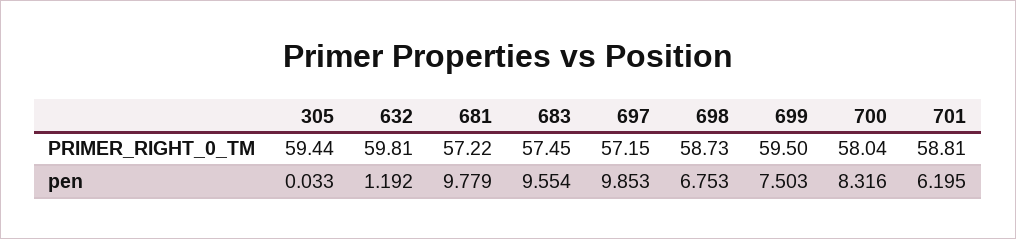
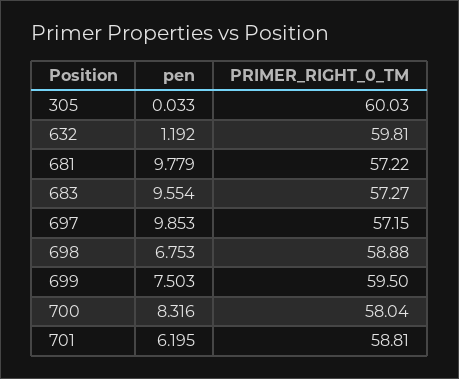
305, PRIMER_RIGHT_0_TM: 59.44 -> 60.03
683, PRIMER_RIGHT_0_TM: 57.45 -> 57.27
698, PRIMER_RIGHT_0_TM: 58.73 -> 58.88

